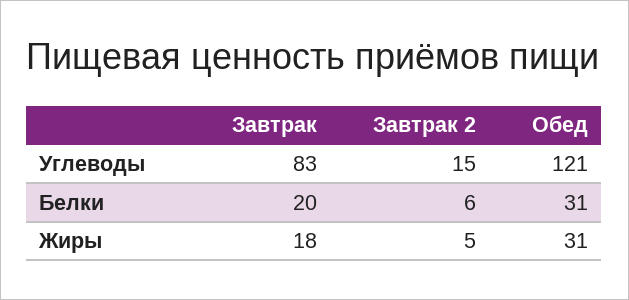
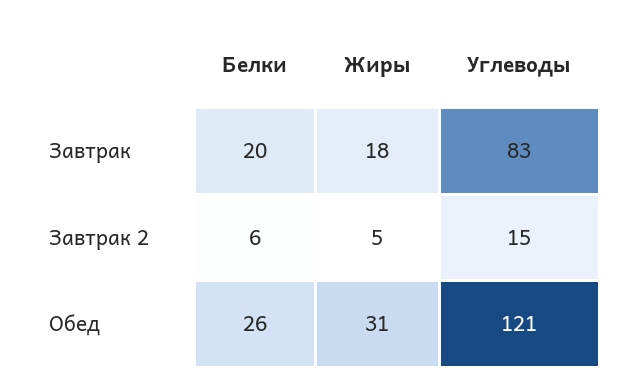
Обед, Белки: 31 -> 26

